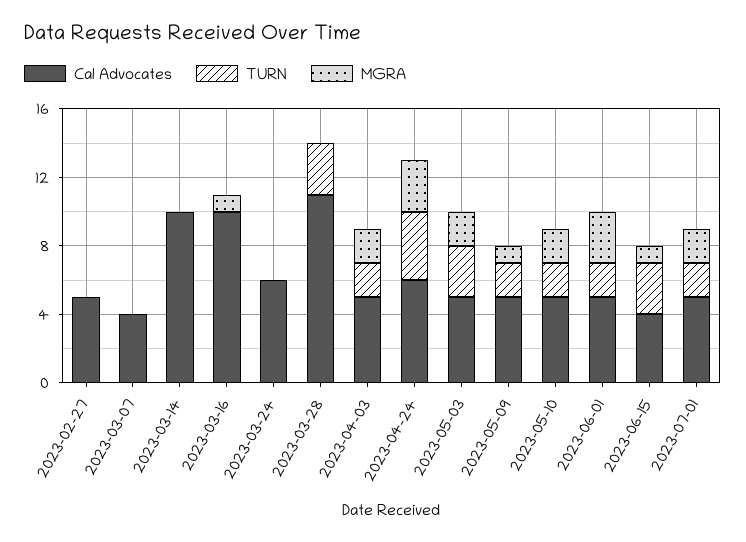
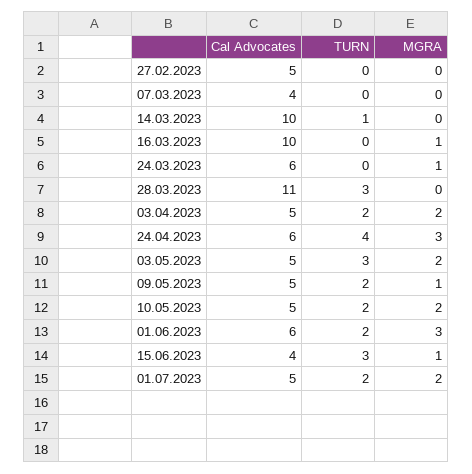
TURN, 2023-03-14: 0 -> 1
MGRA, 2023-03-24: 0 -> 1
Cal Advocates, 2023-06-01: 5 -> 6

